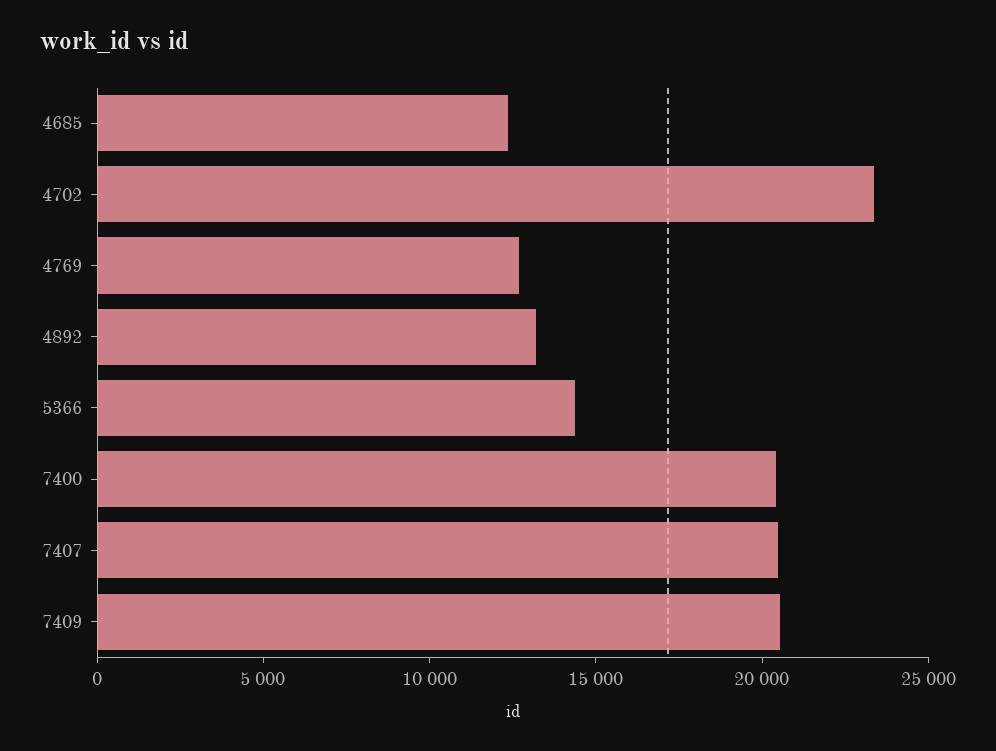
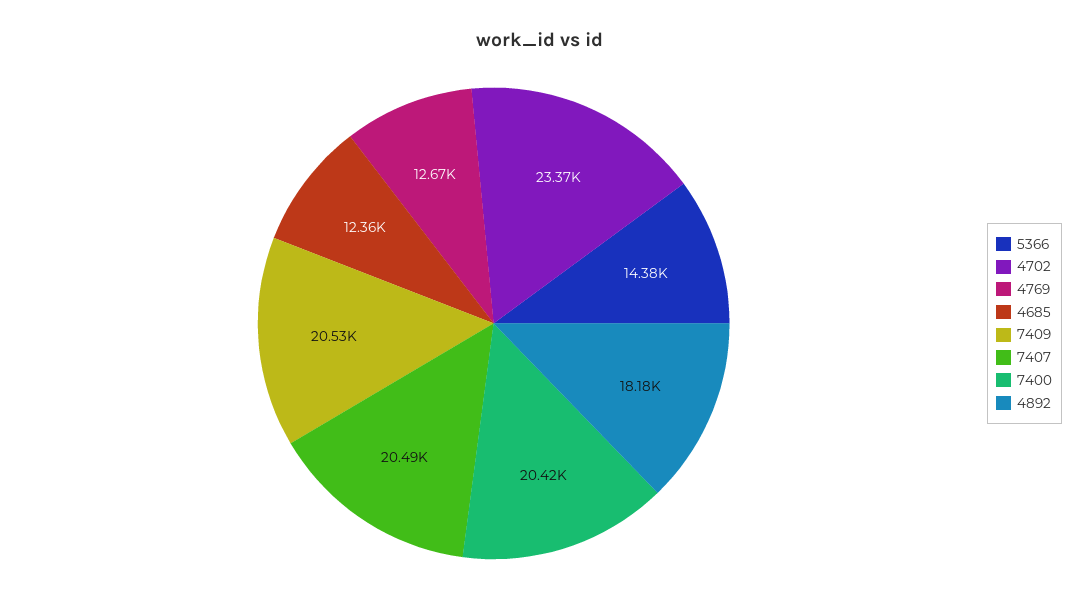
4892: 13000 -> 18180

